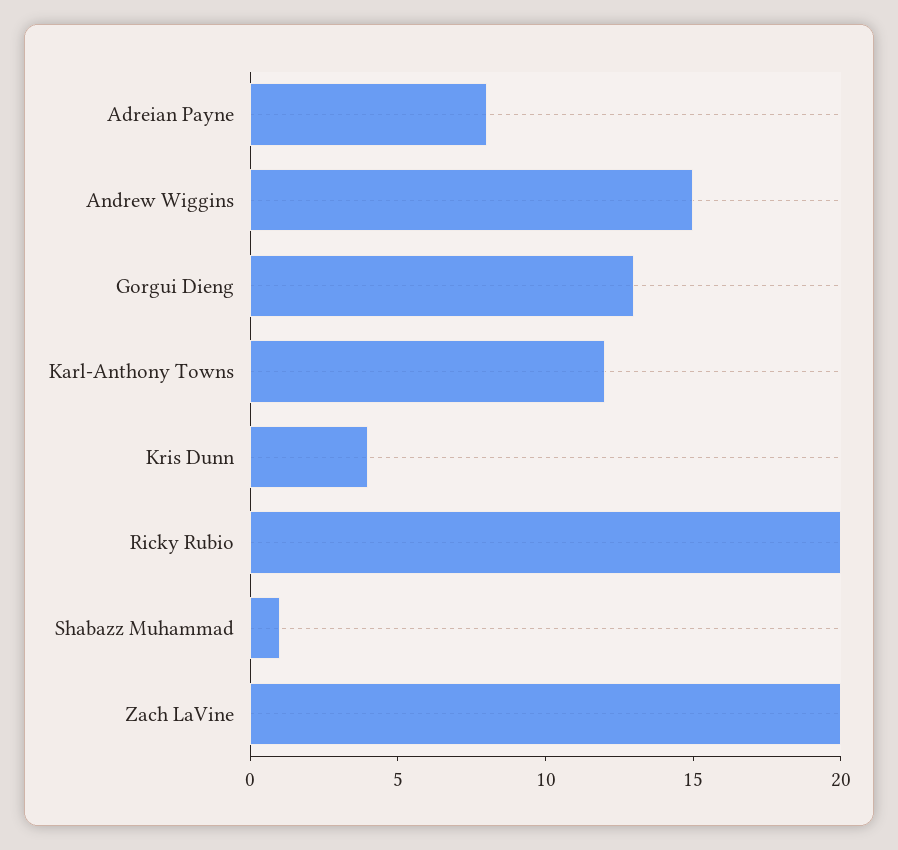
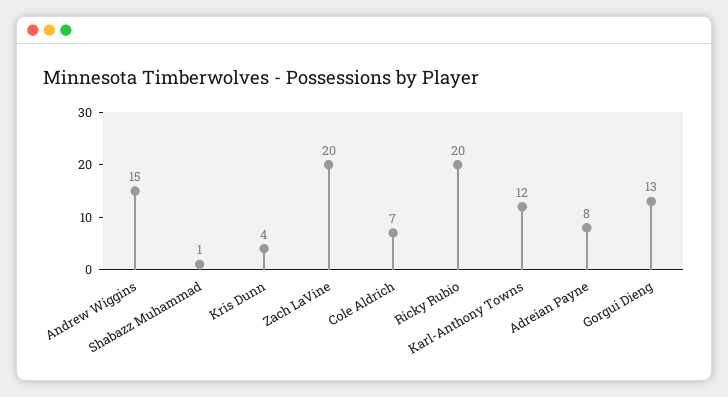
Cole Aldrich: none -> 7

